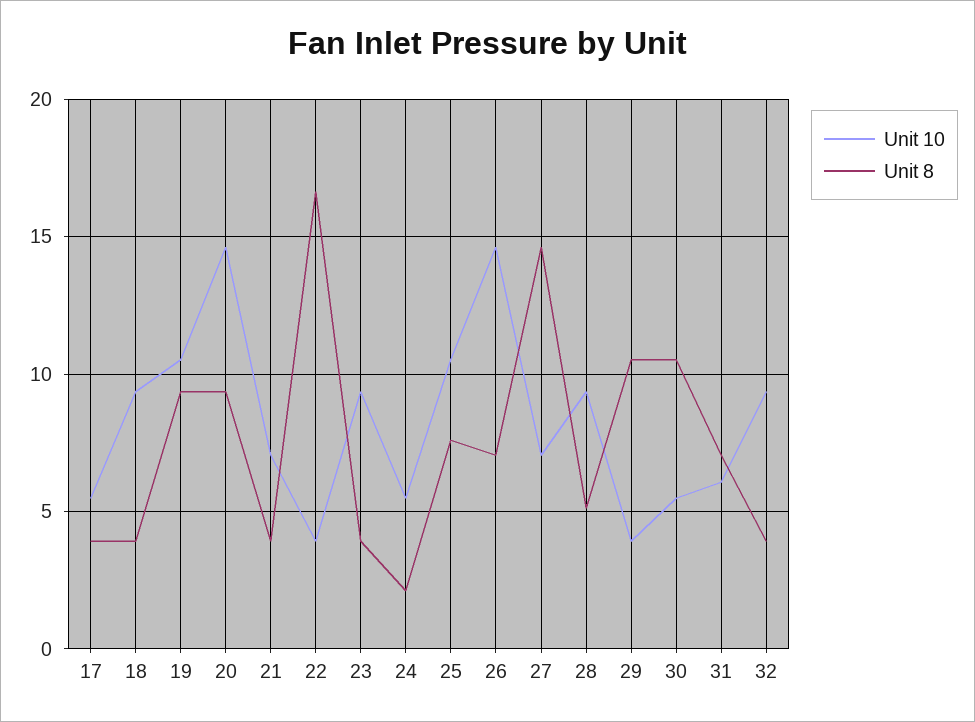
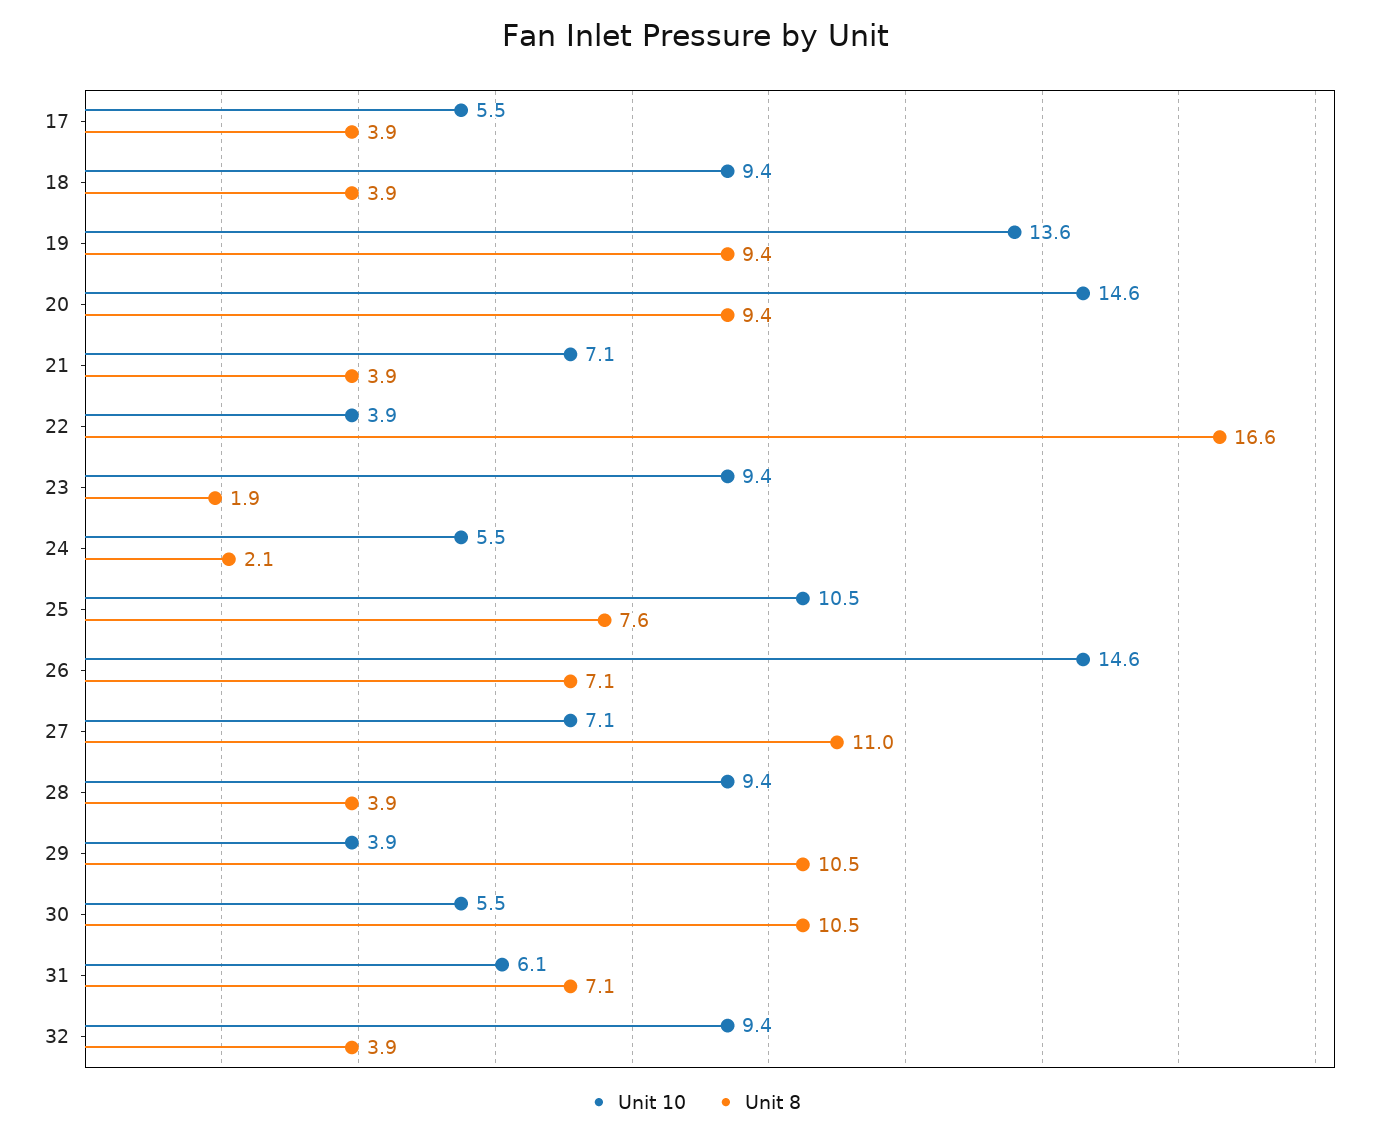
Unit 10, 19: 10.5 -> 13.6
Unit 8, 23: 4 -> 1.9
Unit 8, 27: 14.5 -> 11
Unit 8, 28: 5 -> 3.9

